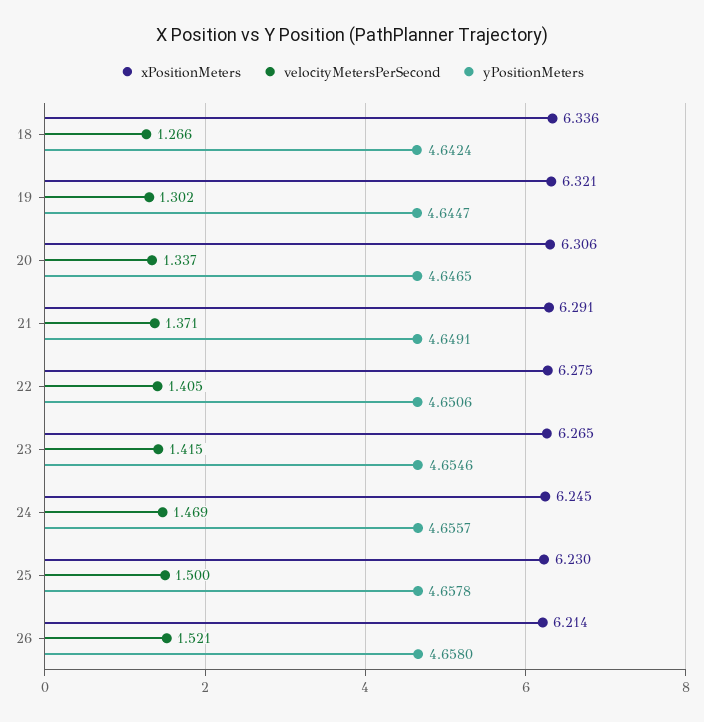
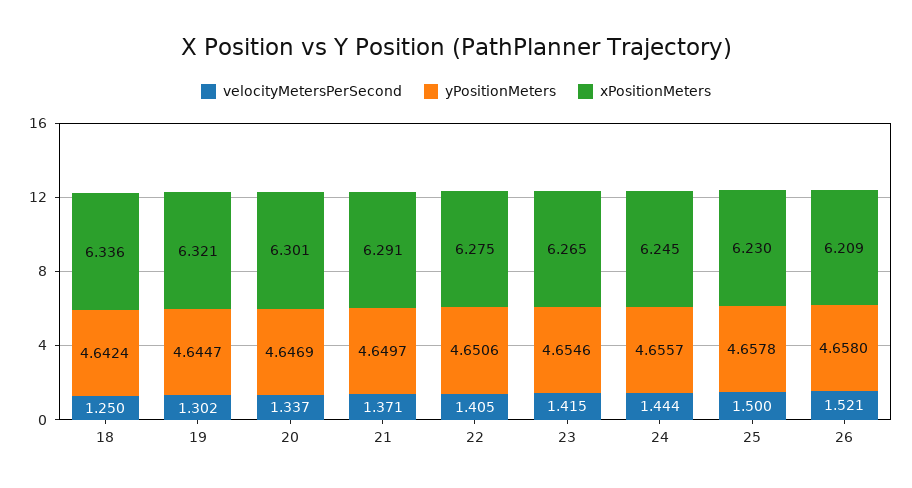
velocityMetersPerSecond, 18: 1.266 -> 1.25
xPositionMeters, 20: 6.306 -> 6.301
yPositionMeters, 20: 4.6465 -> 4.6469
yPositionMeters, 21: 4.6491 -> 4.6497
velocityMetersPerSecond, 24: 1.469 -> 1.444
xPositionMeters, 26: 6.214 -> 6.209

